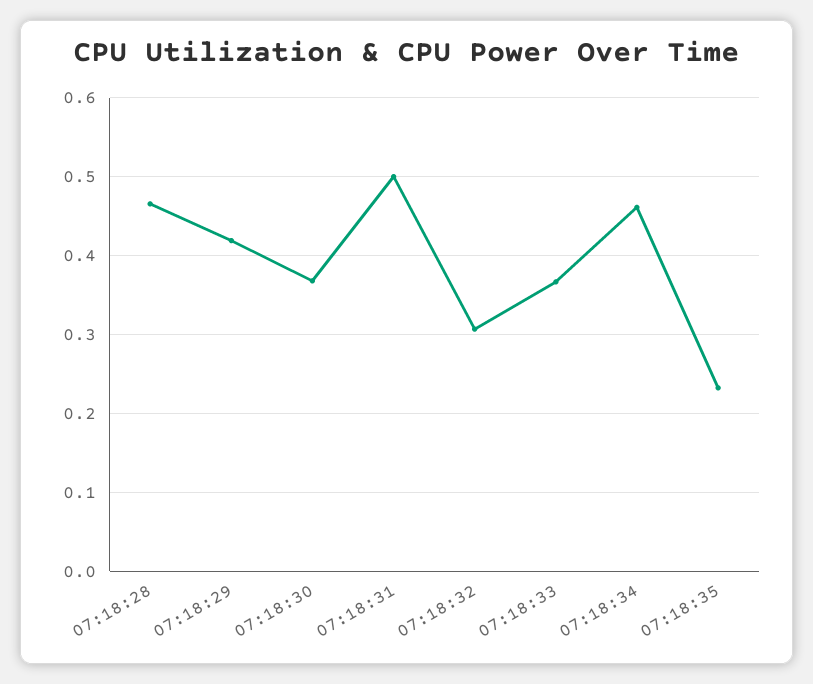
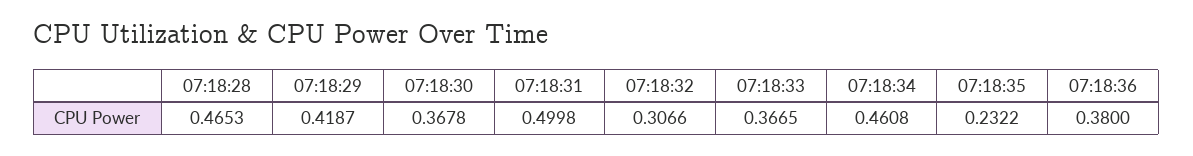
07:18:36: none -> 0.38

